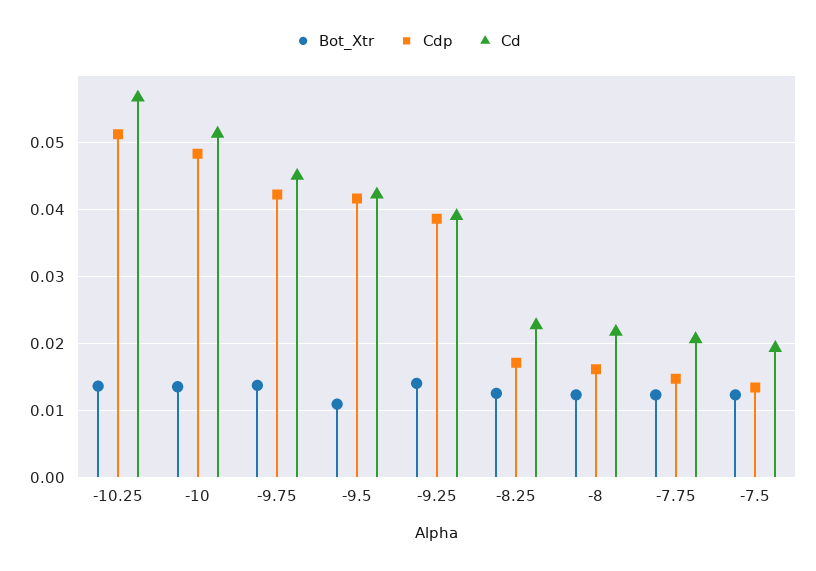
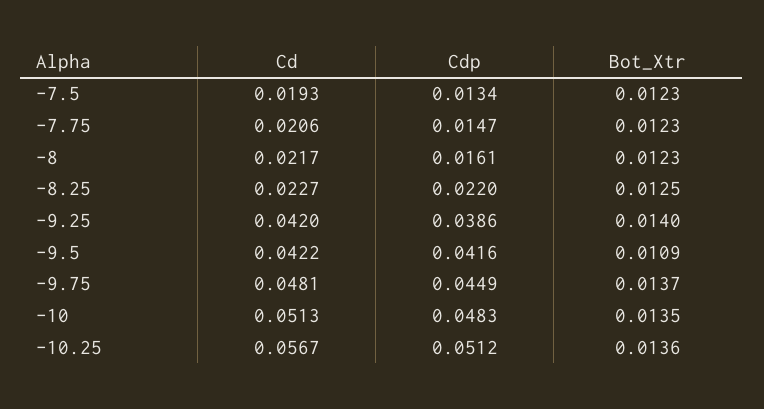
Cdp, -9.75: 0.042 -> 0.0449
Cd, -9.75: 0.045 -> 0.0481
Cd, -9.25: 0.039 -> 0.042
Cdp, -8.25: 0.017 -> 0.022

